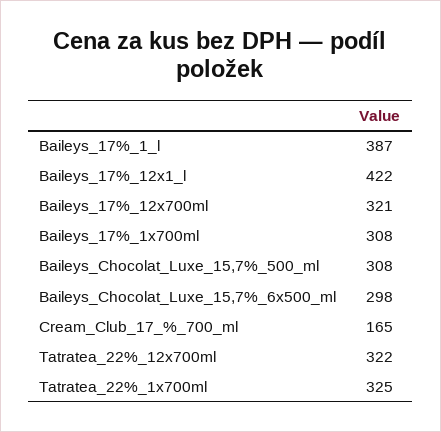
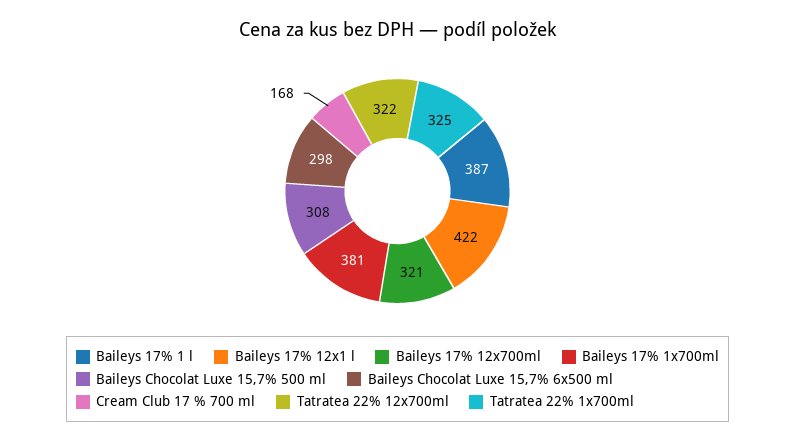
Baileys_17%_1x700ml: 308 -> 381
Cream_Club_17_%_700_ml: 165 -> 168

